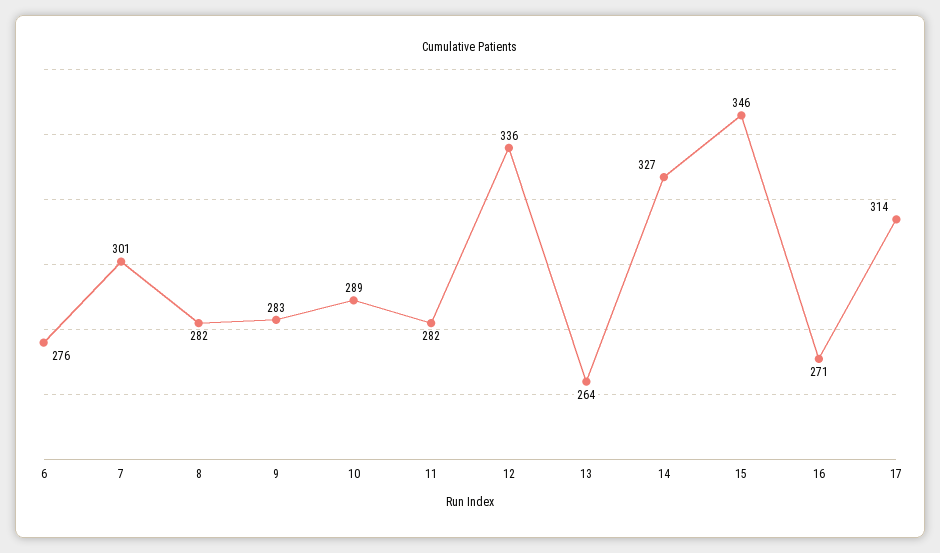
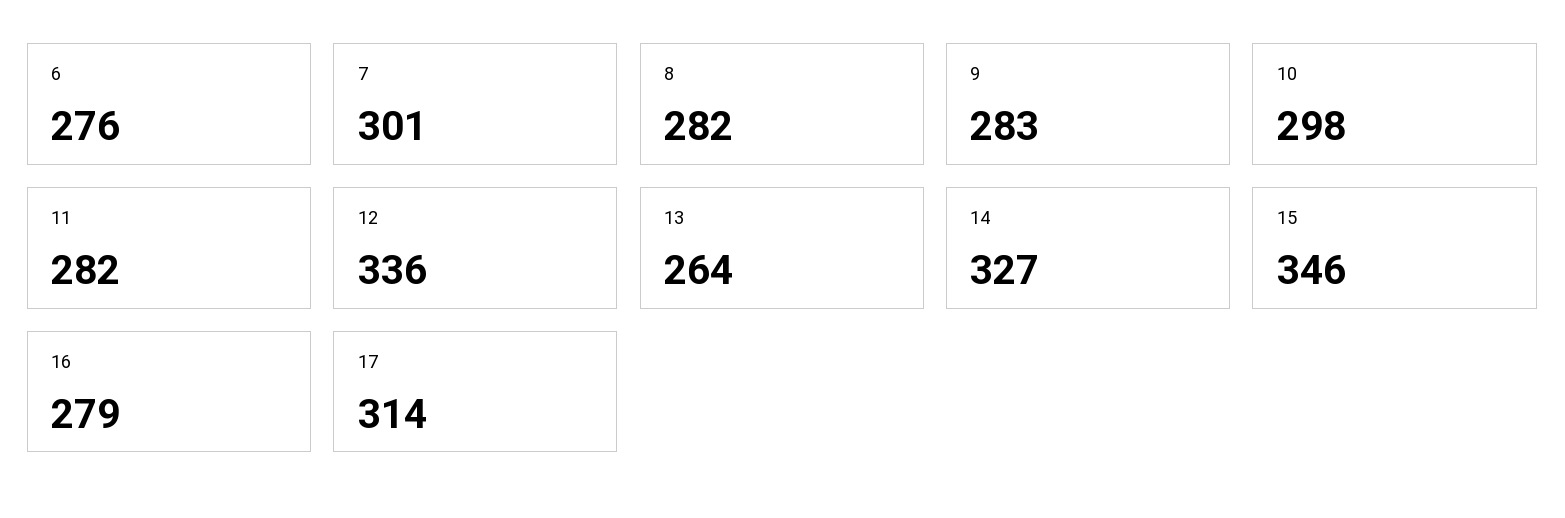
10: 289 -> 298
16: 271 -> 279

